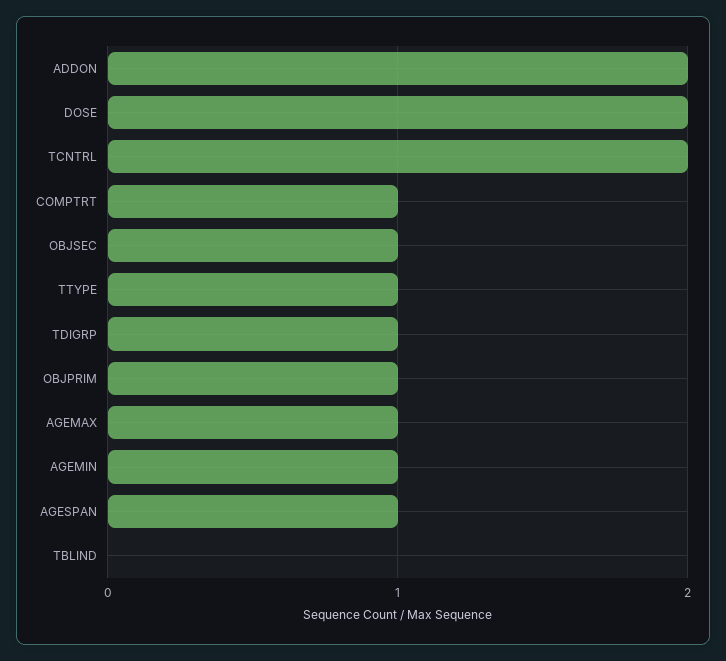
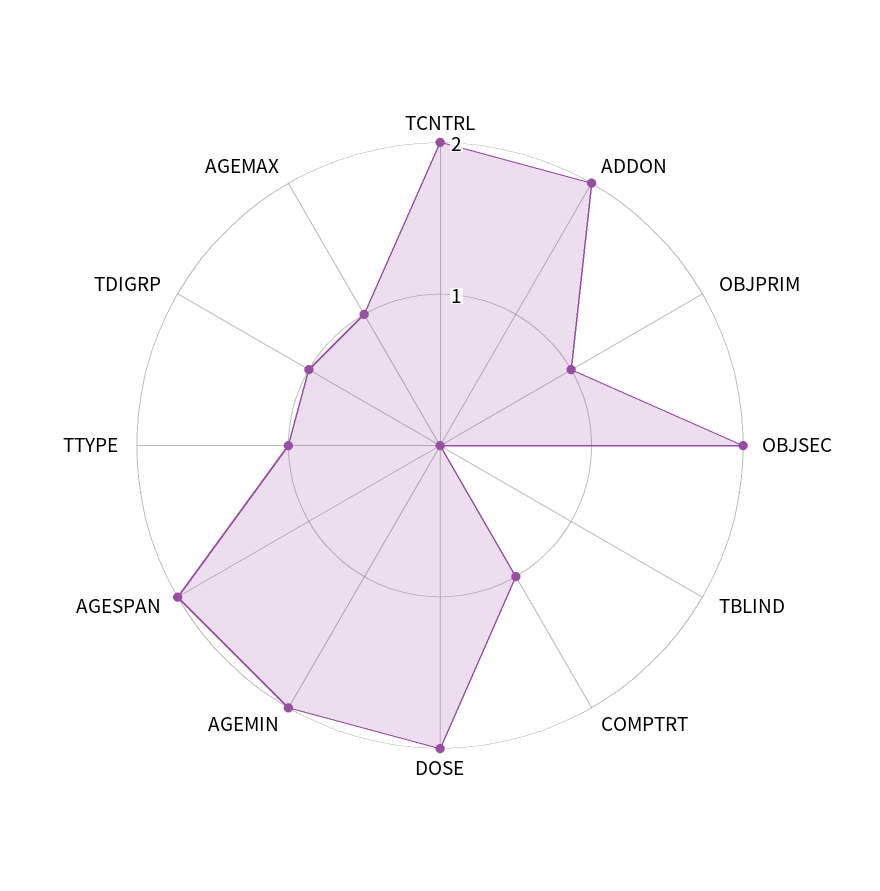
OBJSEC: 1 -> 2
AGEMIN: 1 -> 2
AGESPAN: 1 -> 2

